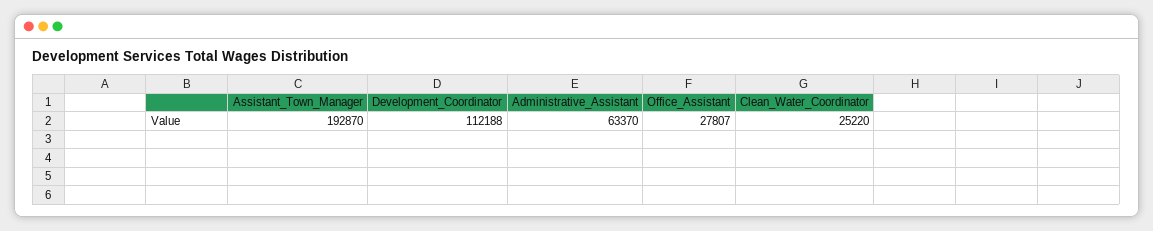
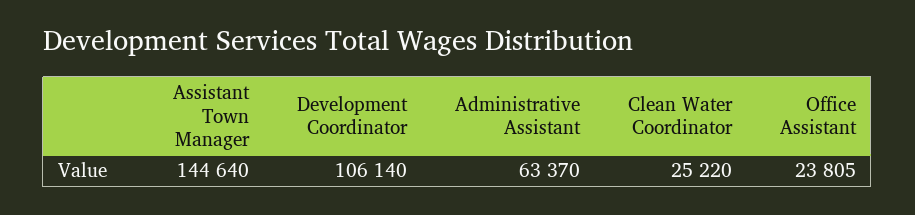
Assistant_Town_Manager: 192870 -> 144640
Development_Coordinator: 112188 -> 106140
Office_Assistant: 27807 -> 23805

